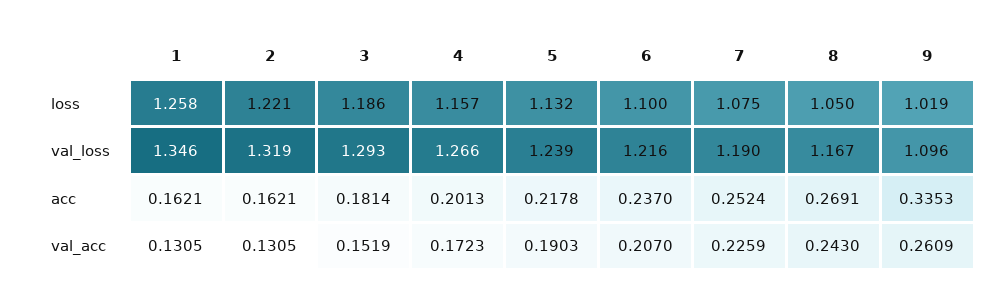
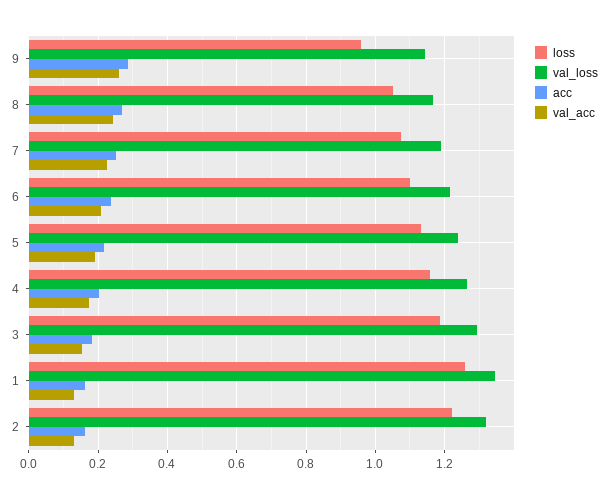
loss, 9: 1.019 -> 0.96
val_loss, 9: 1.096 -> 1.14
acc, 9: 0.3353 -> 0.28

